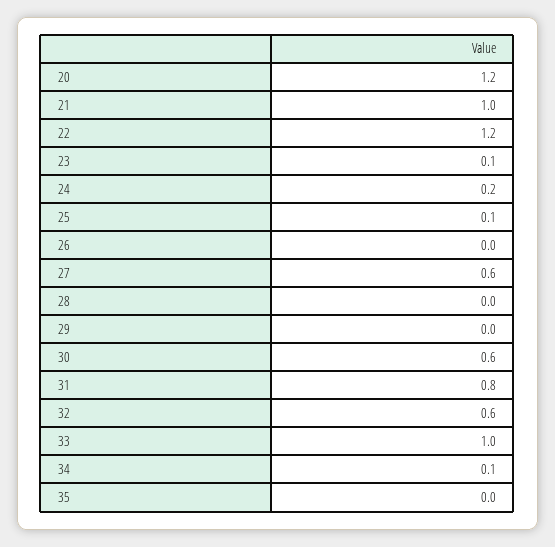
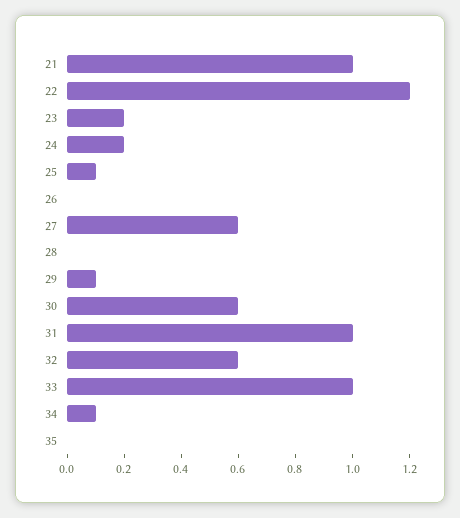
20: 1.2 -> none
23: 0.1 -> 0.2
29: 0 -> 0.1
31: 0.8 -> 1

